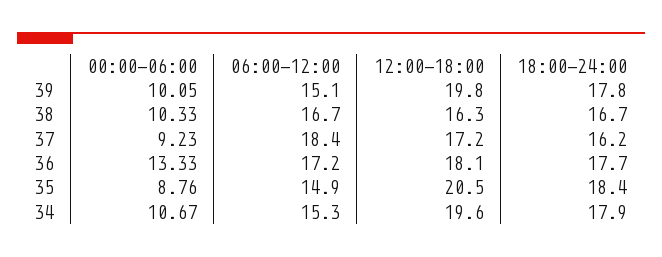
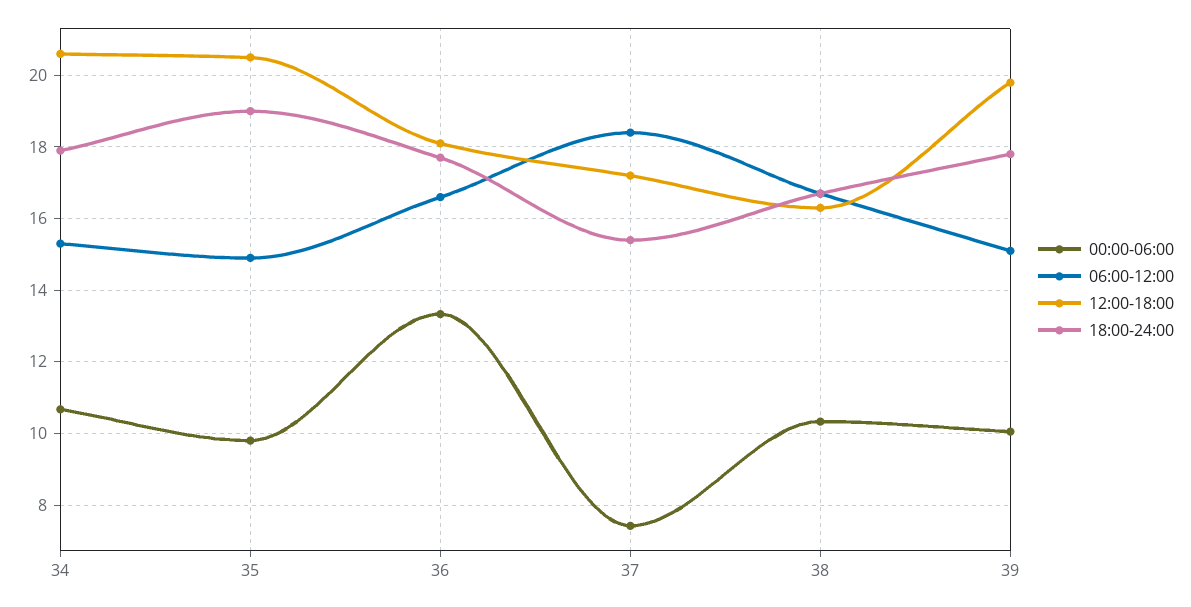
00:00-06:00, 37: 9.23 -> 7.4
18:00-24:00, 37: 16.2 -> 15.4
06:00-12:00, 36: 17.2 -> 16.6
00:00-06:00, 35: 8.76 -> 9.8
18:00-24:00, 35: 18.4 -> 19
12:00-18:00, 34: 19.6 -> 20.6

